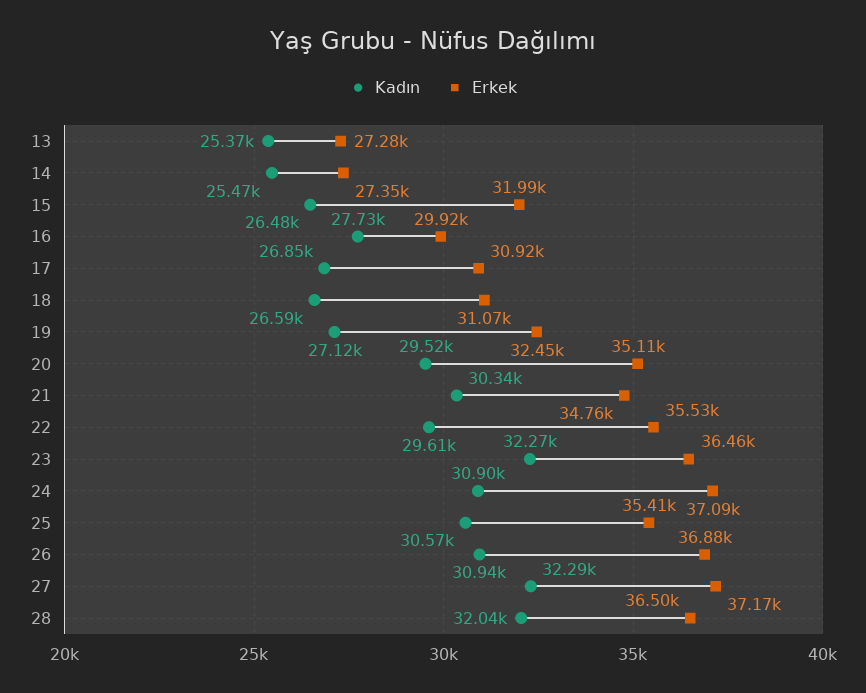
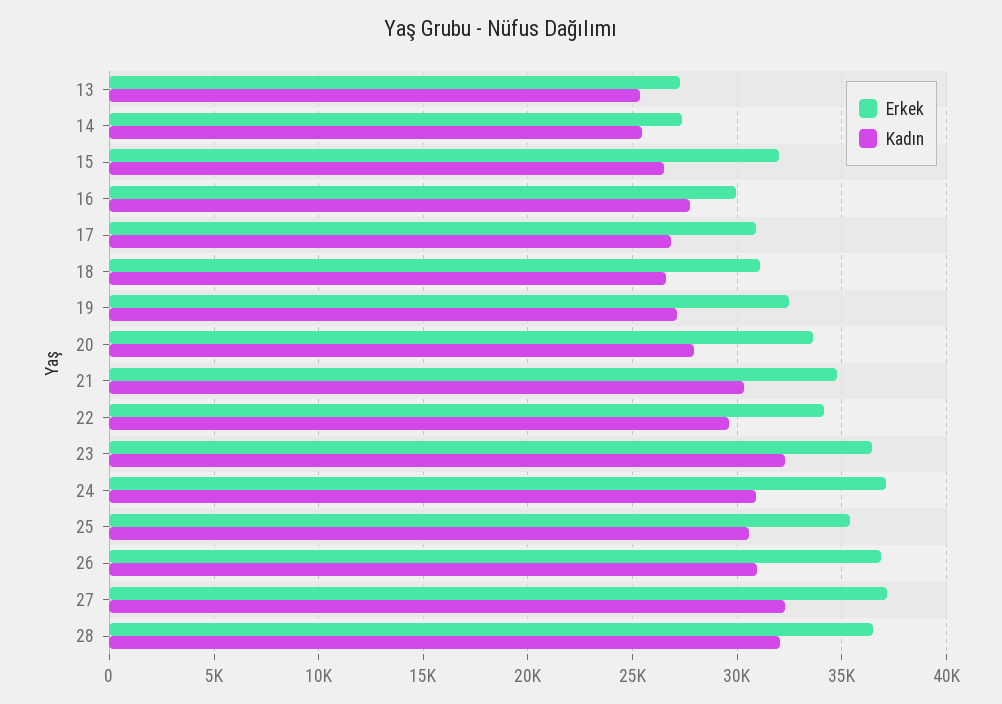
Kadın, 20: 29520 -> 28000
Erkek, 20: 35110 -> 33500
Erkek, 22: 35530 -> 34000

